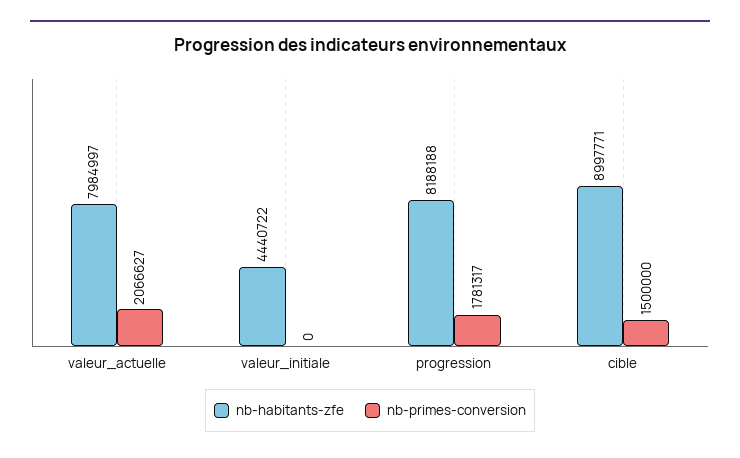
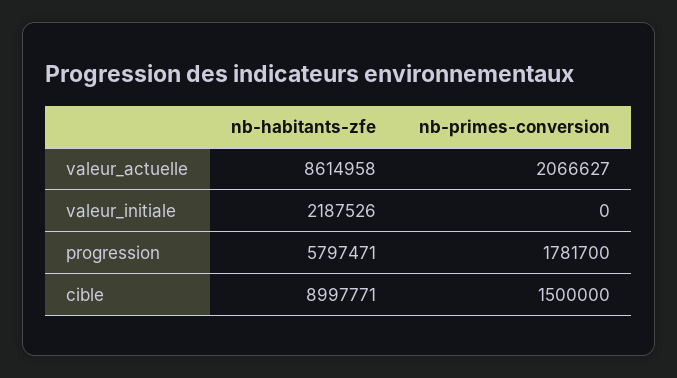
nb-habitants-zfe, valeur_actuelle: 7984997 -> 8614958
nb-habitants-zfe, valeur_initiale: 4440722 -> 2187526
nb-habitants-zfe, progression: 8188188 -> 5797471
nb-primes-conversion, progression: 1781317 -> 1781700

